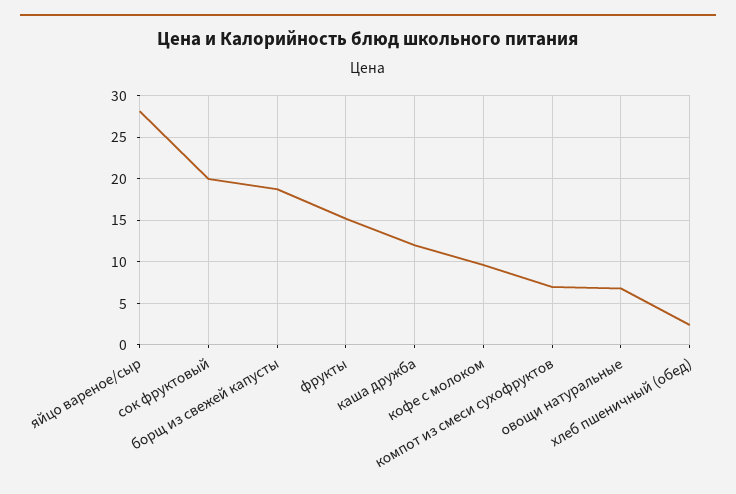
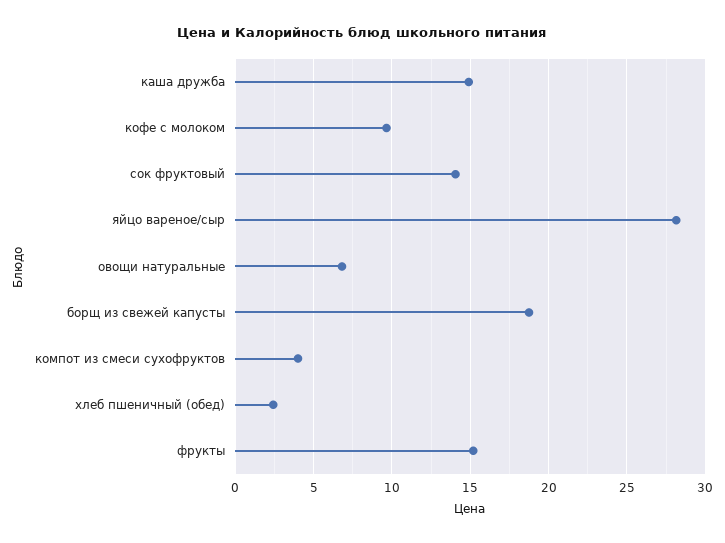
сок фруктовый: 20 -> 14
каша дружба: 12 -> 15
компот из смеси сухофруктов: 7 -> 4

